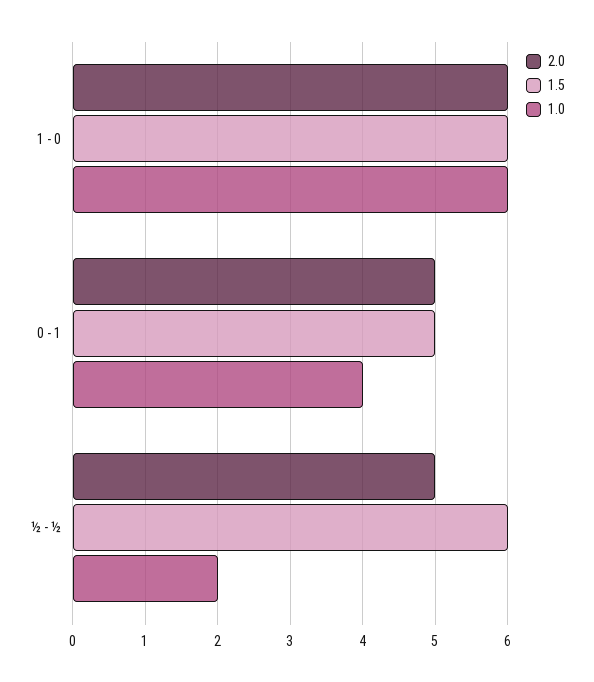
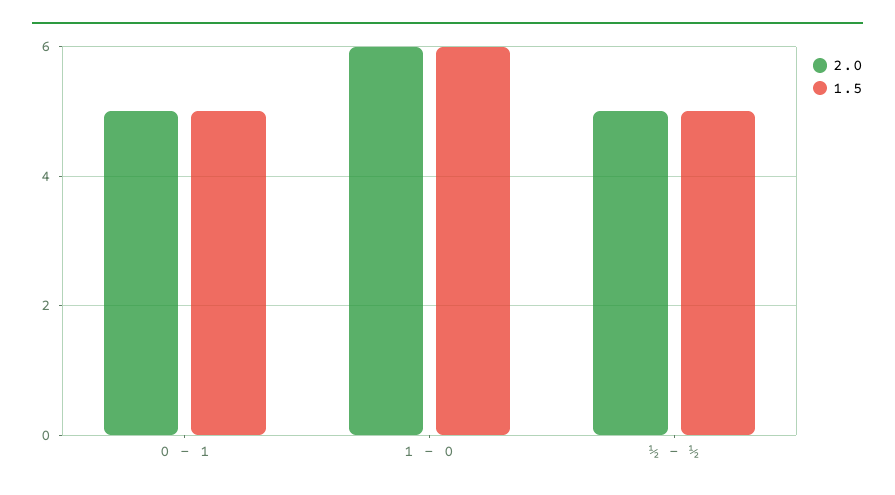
1.0, 1 - 0: 6 -> none
1.0, 0 - 1: 4 -> none
1.5, ½ - ½: 6 -> 5
1.0, ½ - ½: 2 -> none

